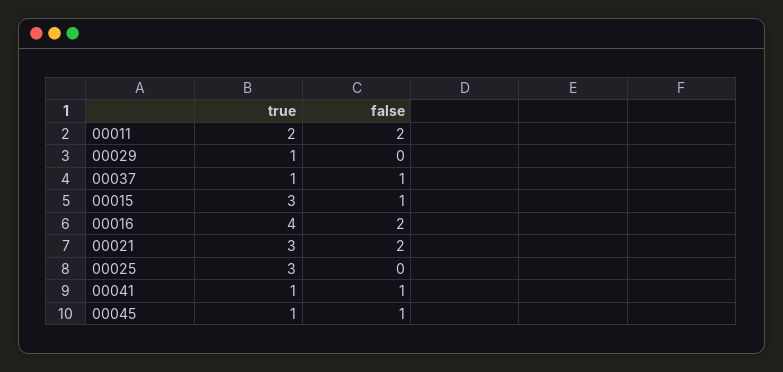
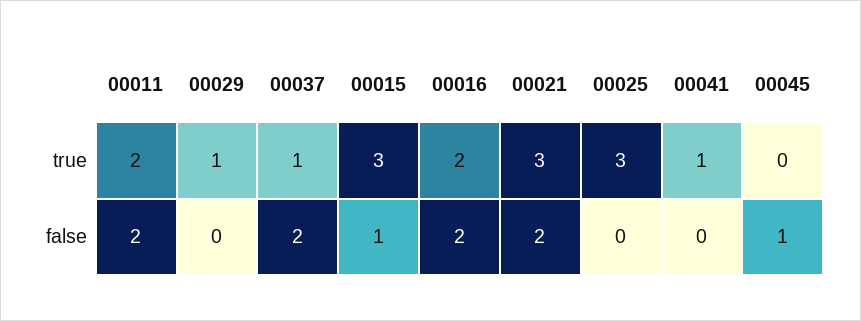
false, 00037: 1 -> 2
true, 00016: 4 -> 2
false, 00041: 1 -> 0
true, 00045: 1 -> 0

